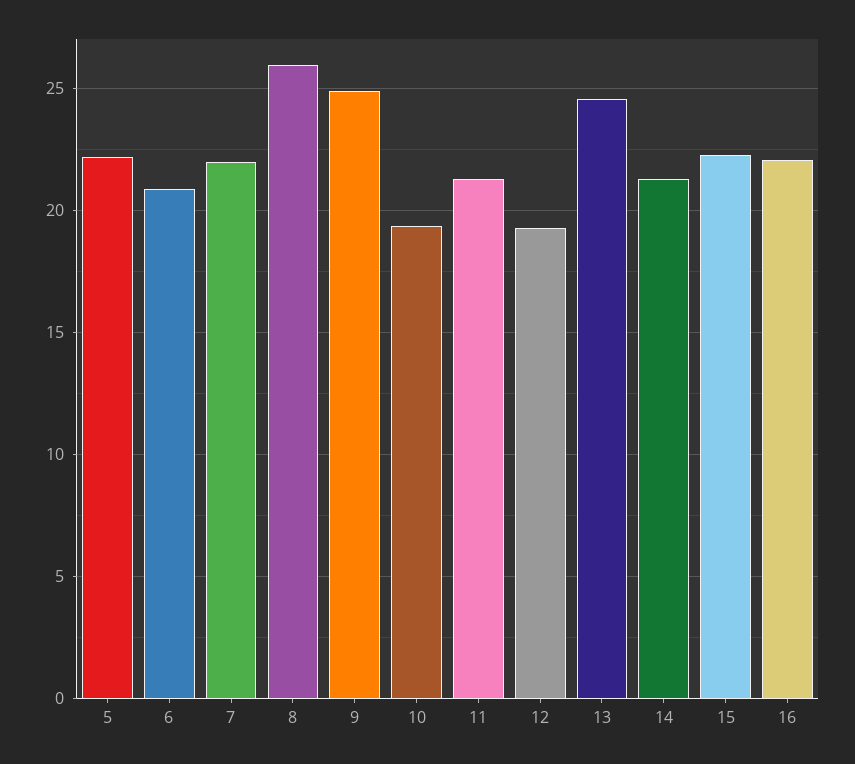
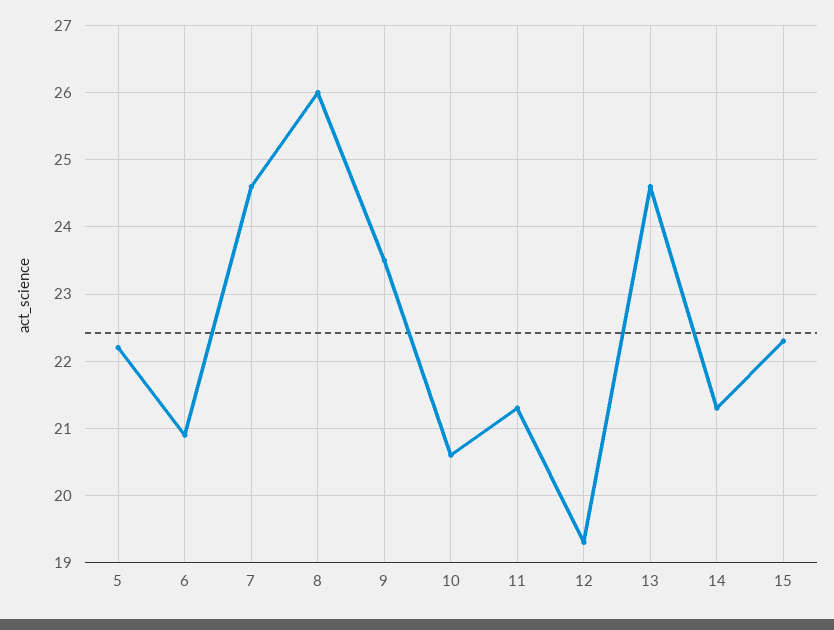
7: 22 -> 24.6
9: 25 -> 23.5
10: 19.5 -> 20.6
16: 22 -> none

